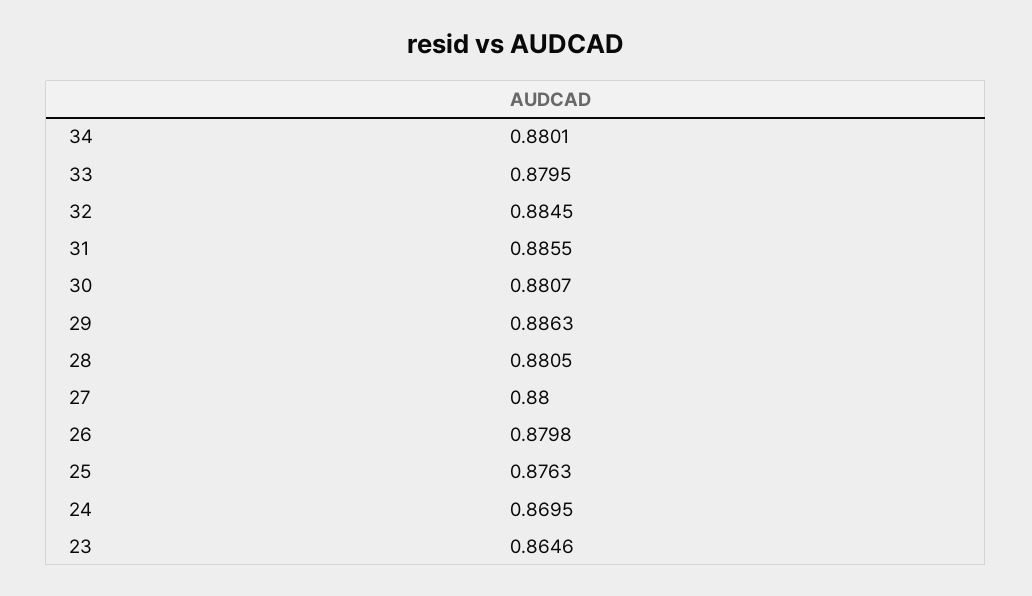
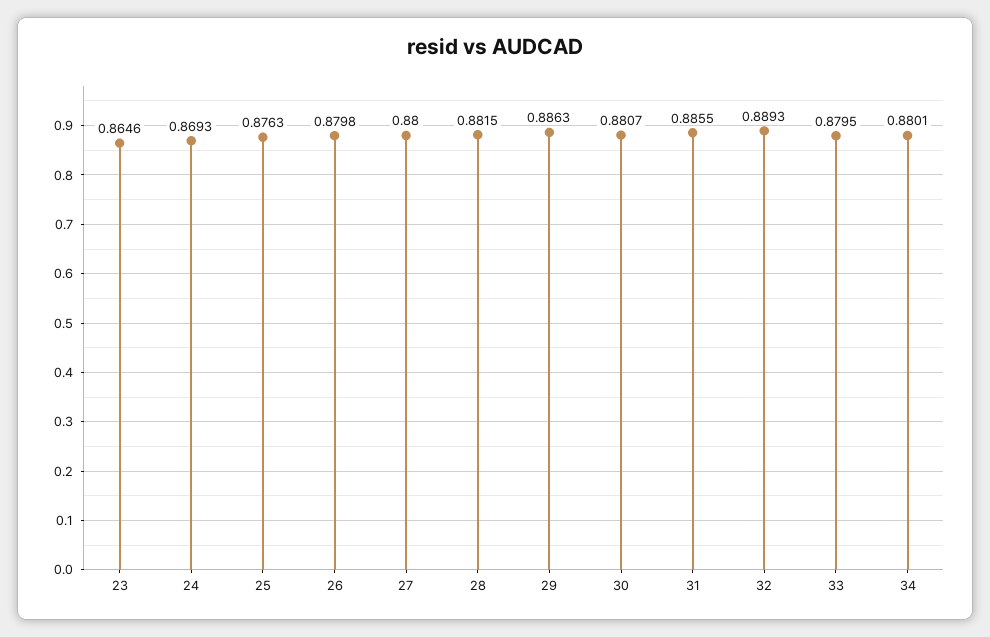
32: 0.8845 -> 0.8893
28: 0.8805 -> 0.8815
24: 0.8695 -> 0.8693

